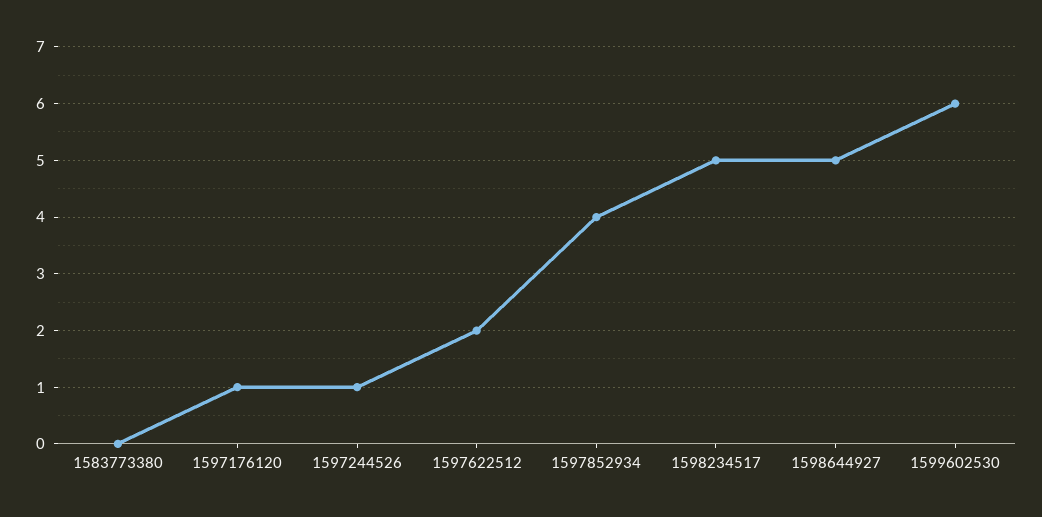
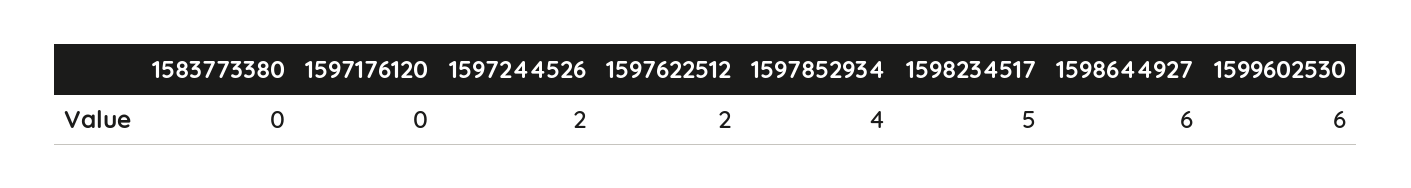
1597176120: 1 -> 0
1597244526: 1 -> 2
1598644927: 5 -> 6

